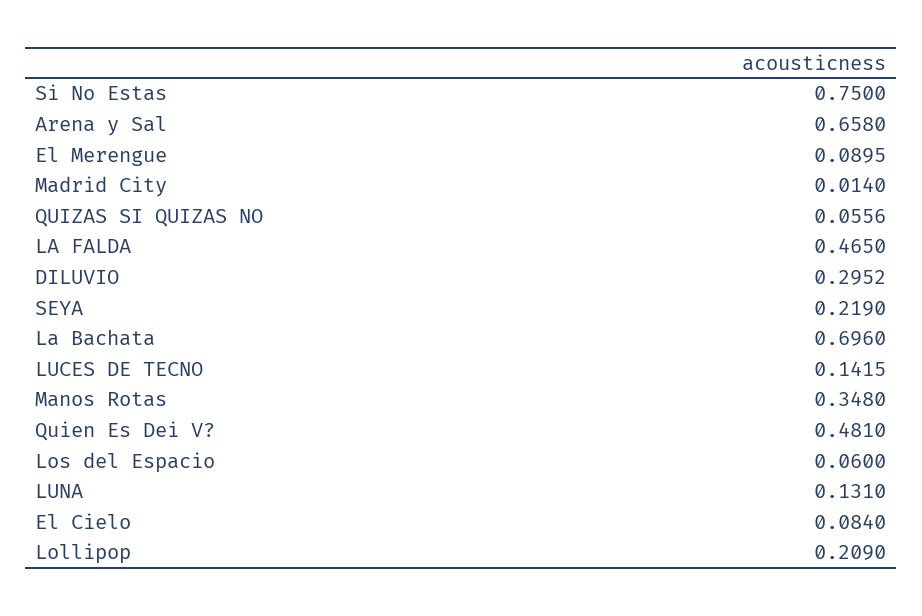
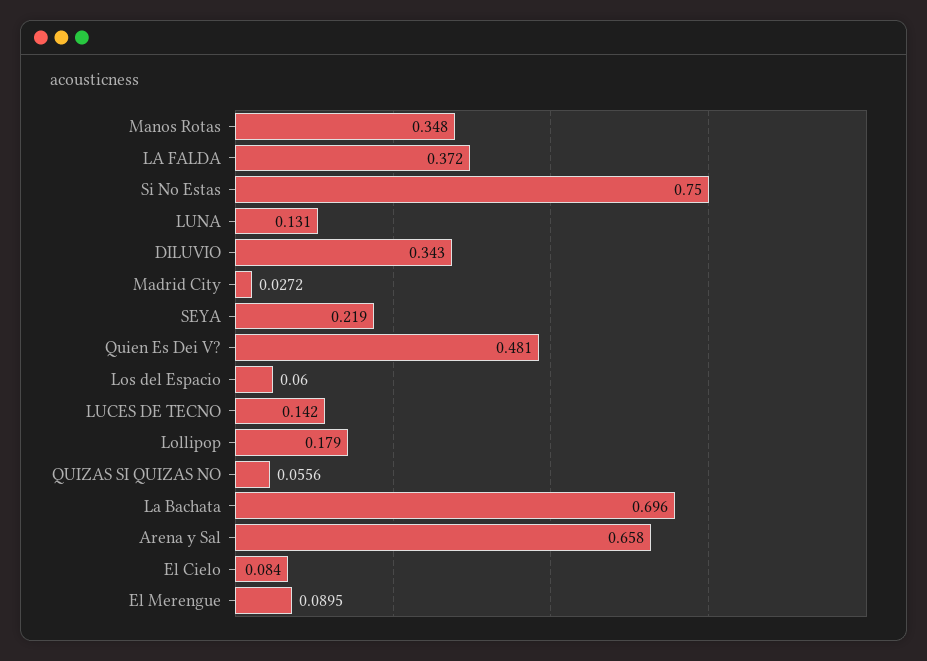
Madrid City: 0.014 -> 0.0272
LA FALDA: 0.465 -> 0.372
DILUVIO: 0.2952 -> 0.343
LUCES DE TECNO: 0.1415 -> 0.142
Lollipop: 0.209 -> 0.179

